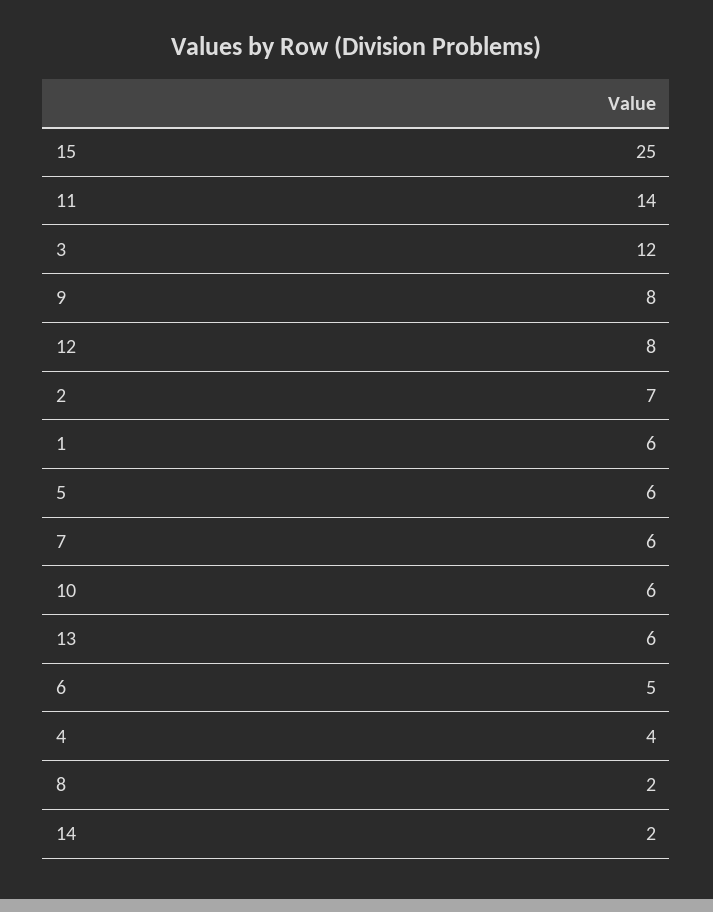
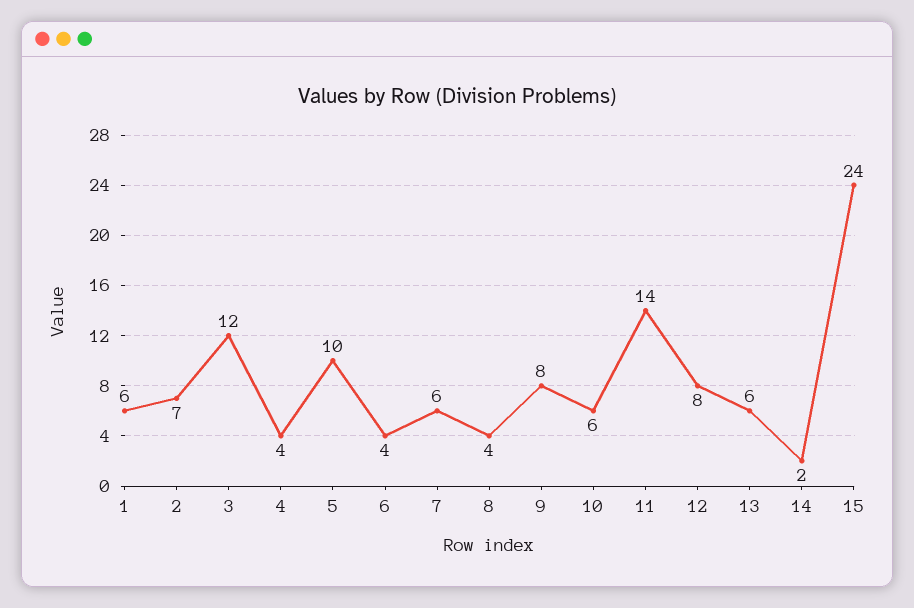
15: 25 -> 24
5: 6 -> 10
6: 5 -> 4
8: 2 -> 4

